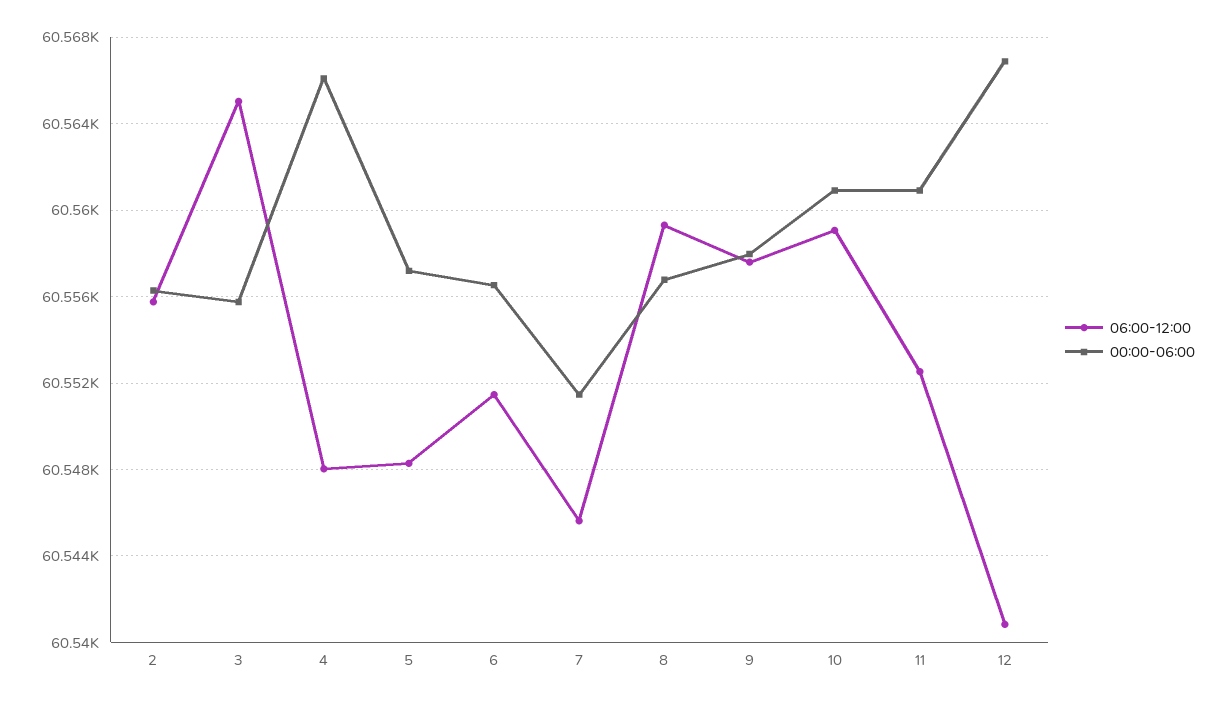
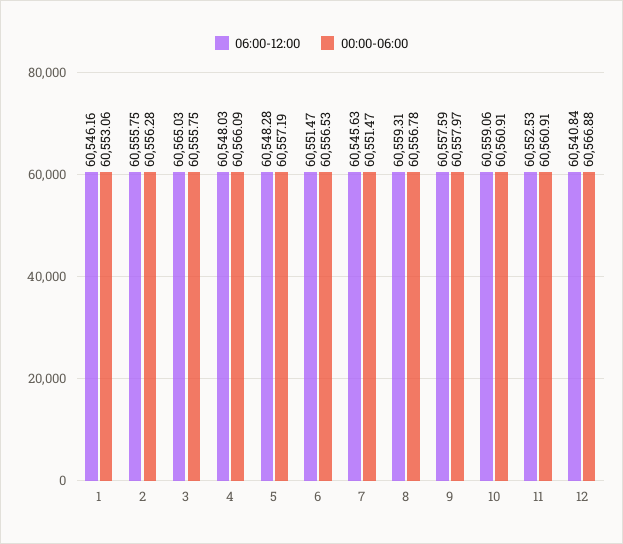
06:00-12:00, 1: none -> 60546.16
00:00-06:00, 1: none -> 60553.06

